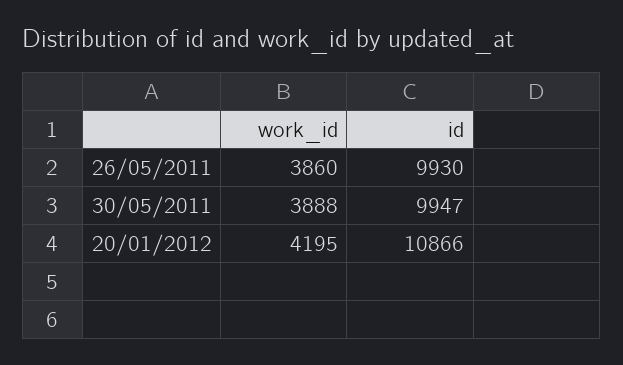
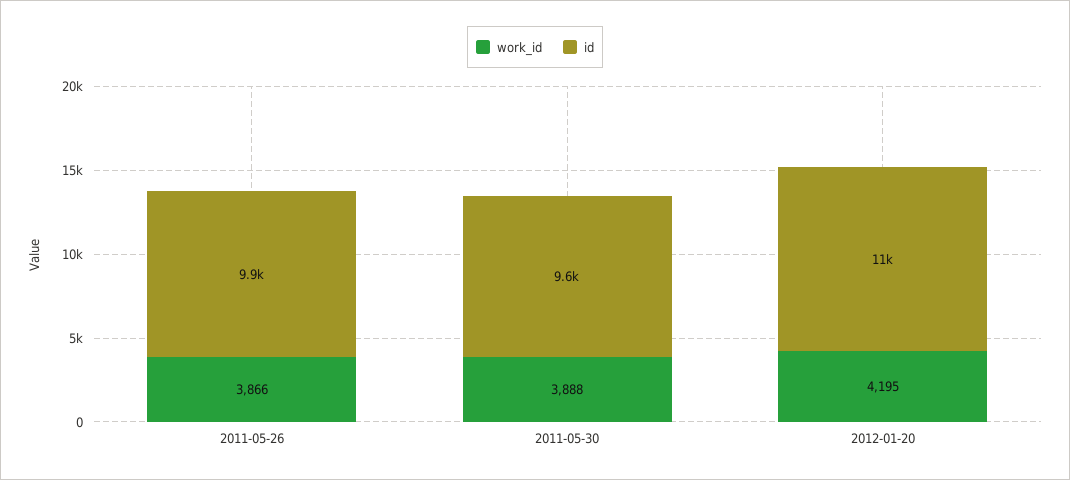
work_id, 26/05/2011: 3860 -> 3866
id, 30/05/2011: 9947 -> 9600

